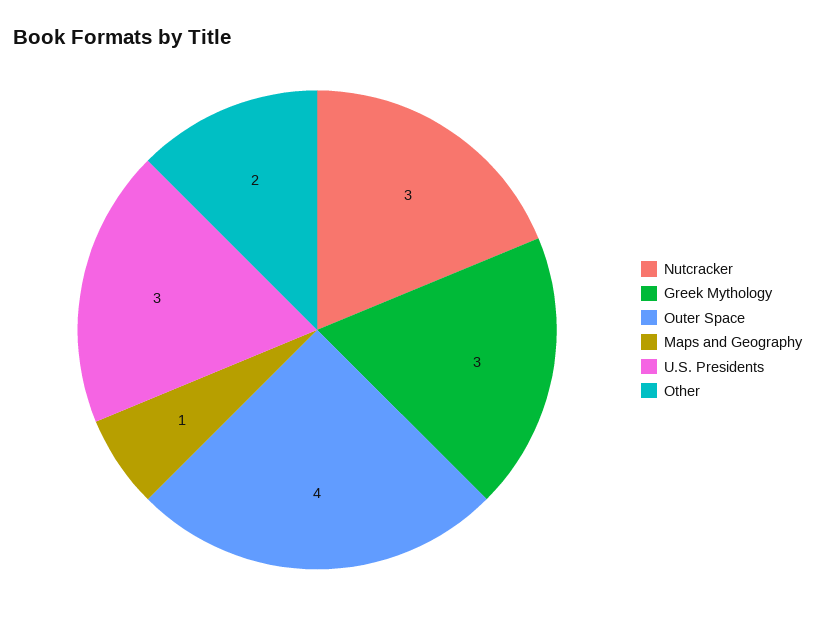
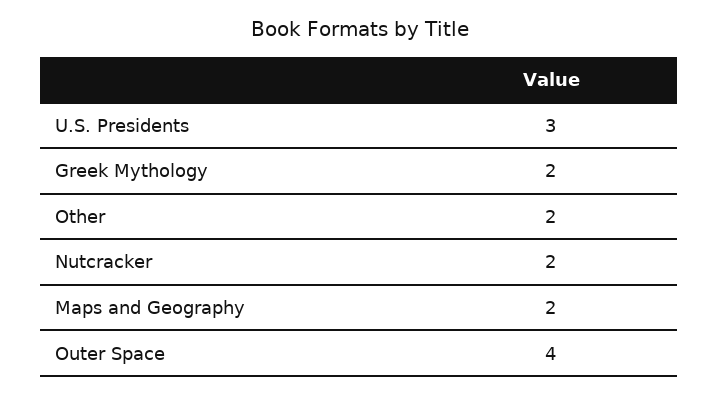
Nutcracker: 3 -> 2
Greek Mythology: 3 -> 2
Maps and Geography: 1 -> 2

